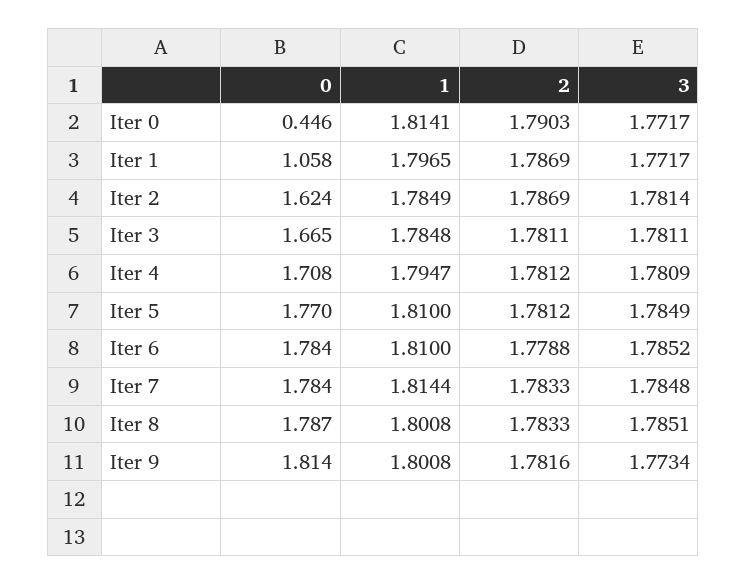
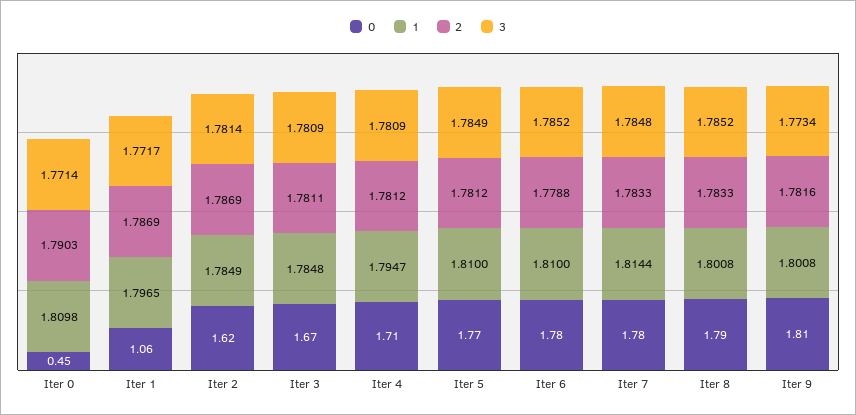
1, Iter 0: 1.8141 -> 1.8098
3, Iter 0: 1.7717 -> 1.7714
3, Iter 3: 1.7811 -> 1.7809
3, Iter 8: 1.7851 -> 1.7852

